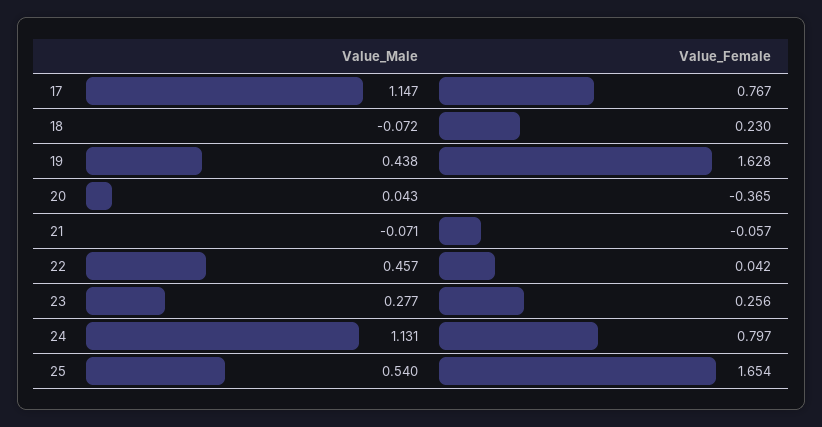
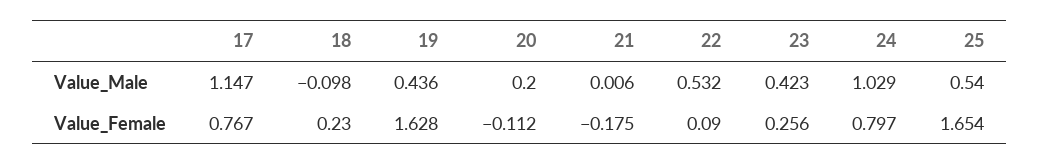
Value_Male, 18: -0.072 -> -0.098
Value_Male, 19: 0.438 -> 0.436
Value_Male, 20: 0.043 -> 0.2
Value_Female, 20: -0.365 -> -0.112
Value_Male, 21: -0.071 -> 0.006
Value_Female, 21: -0.057 -> -0.175
Value_Male, 22: 0.457 -> 0.532
Value_Female, 22: 0.042 -> 0.09
Value_Male, 23: 0.277 -> 0.423
Value_Male, 24: 1.131 -> 1.029

